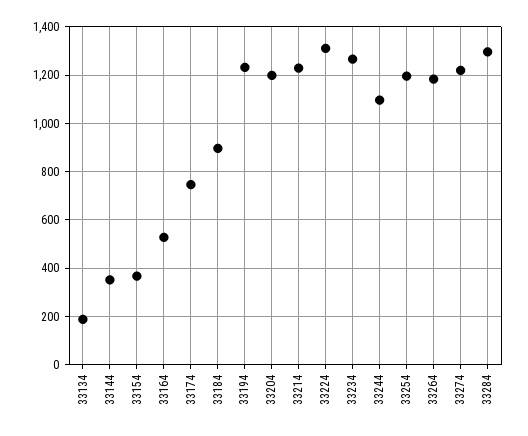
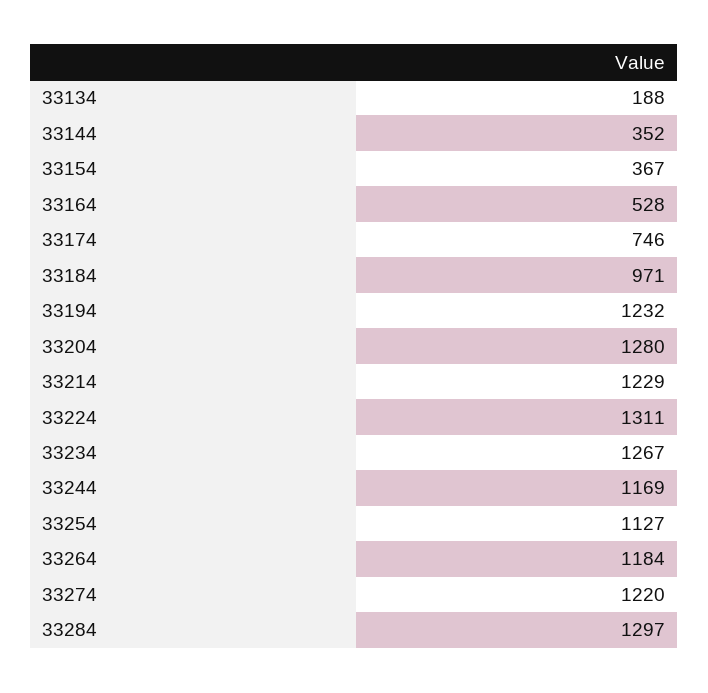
33184: 900 -> 971
33204: 1200 -> 1280
33244: 1100 -> 1169
33254: 1200 -> 1127

